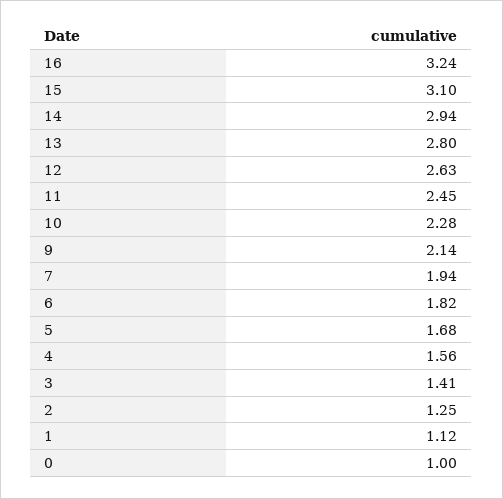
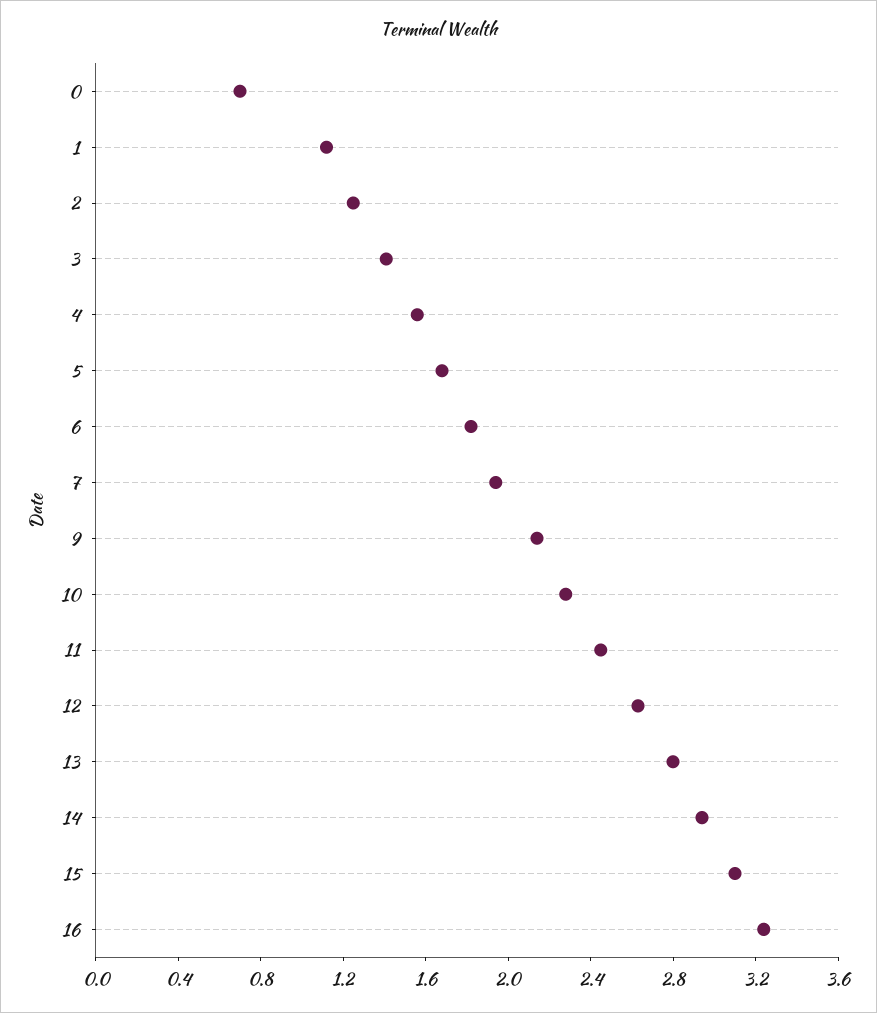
0: 1 -> 0.7

